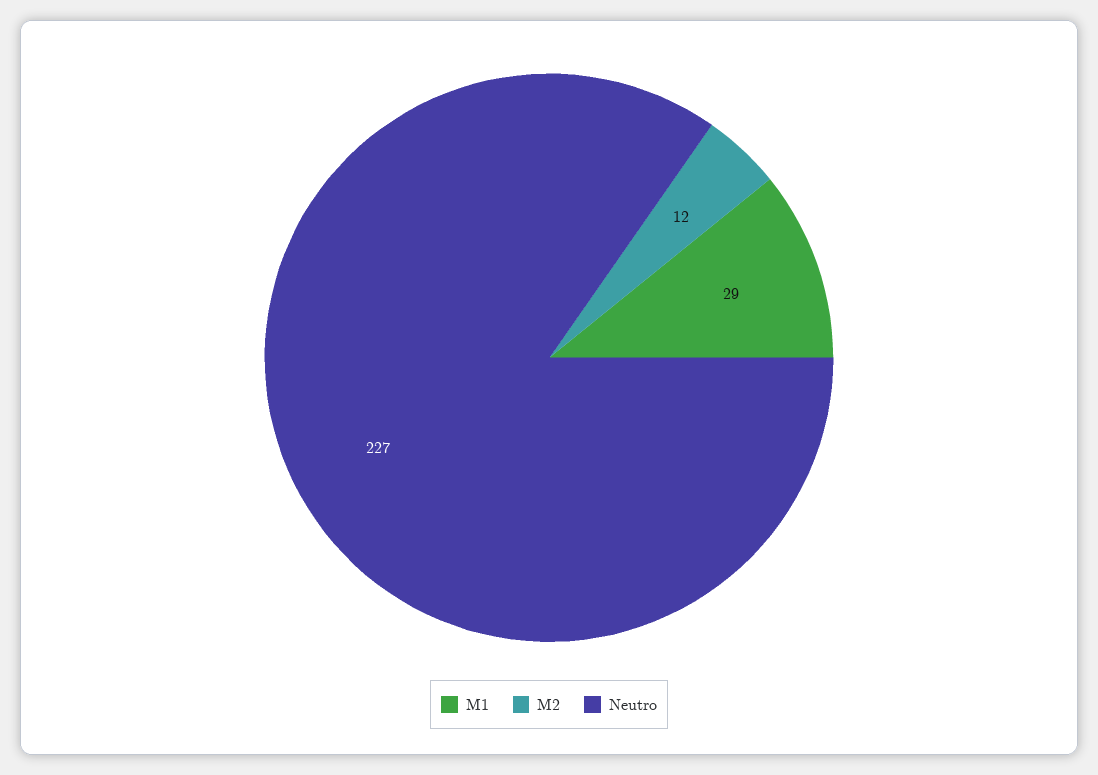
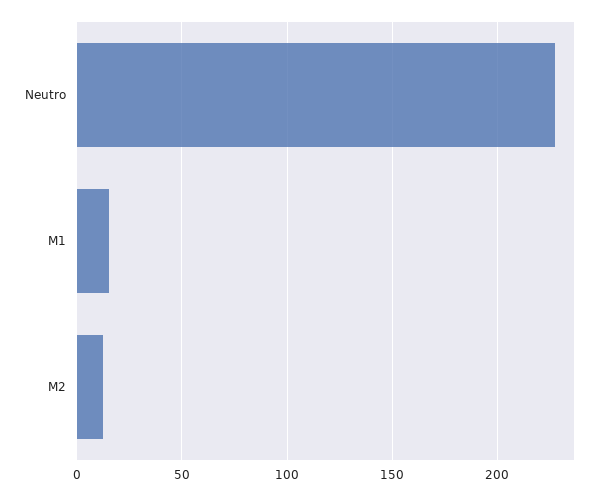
M1: 29 -> 15

